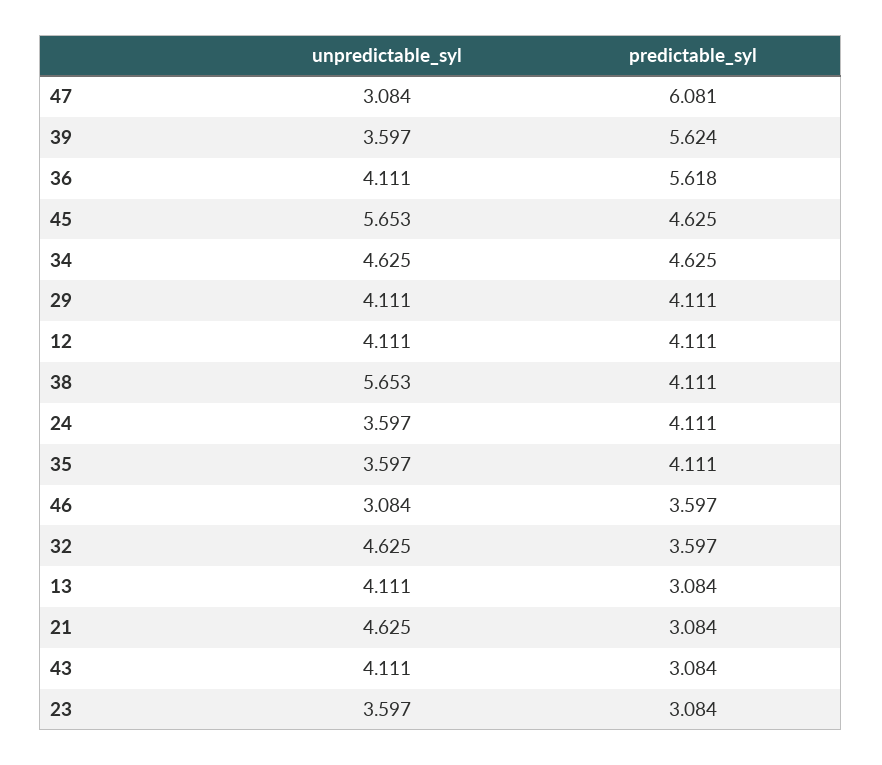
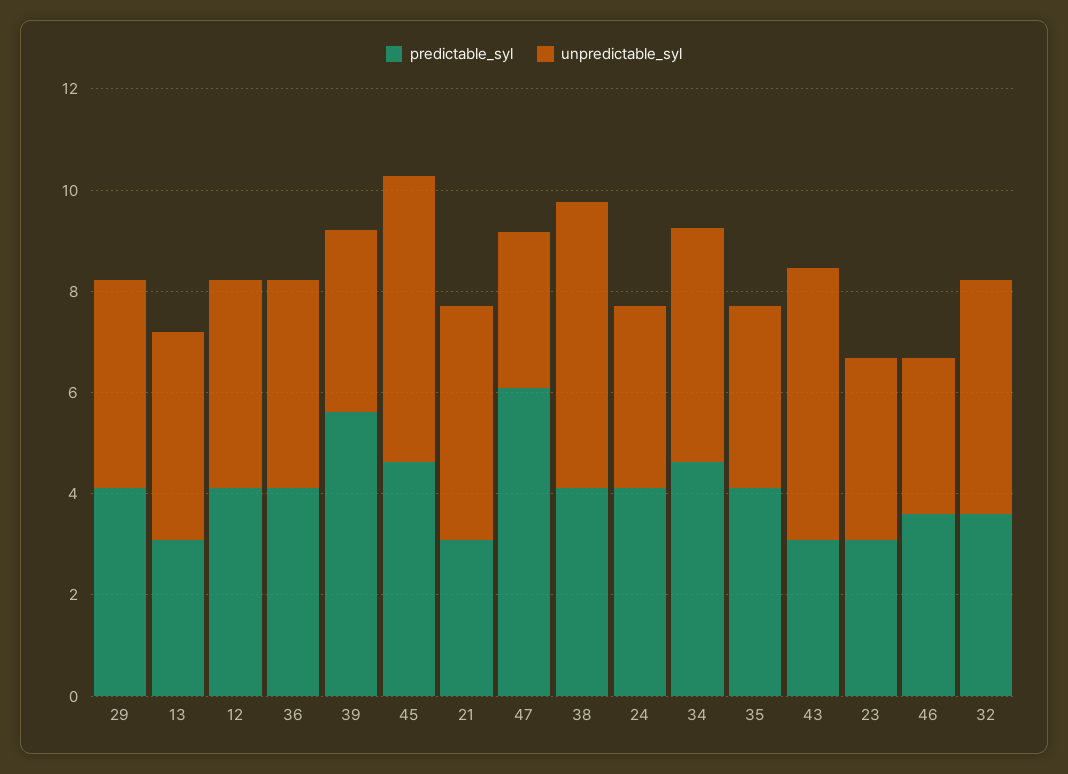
predictable_syl, 36: 5.618 -> 4
unpredictable_syl, 43: 4.111 -> 5.5

